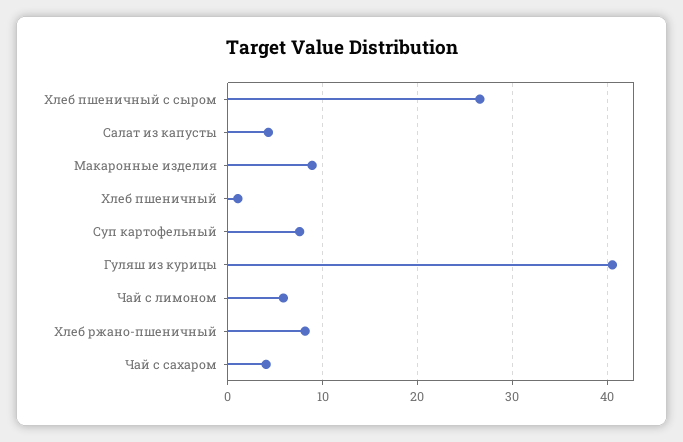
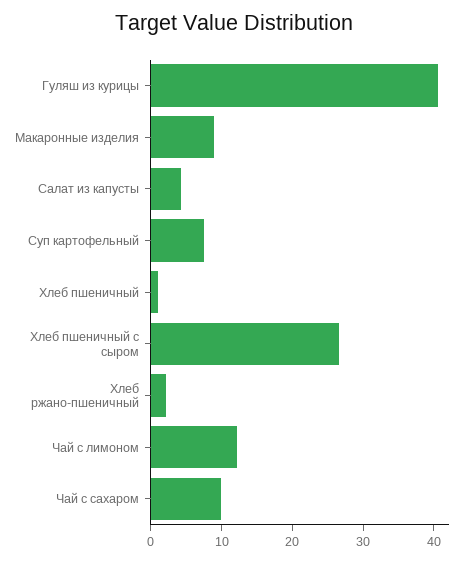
Чай с лимоном: 6 -> 12
Хлеб ржано-пшеничный: 8 -> 2
Чай с сахаром: 4 -> 10

